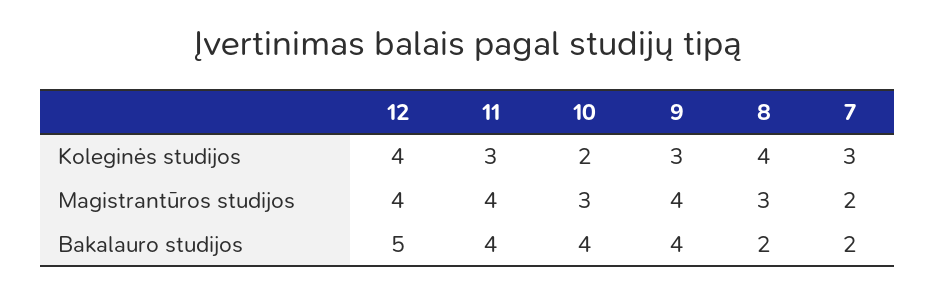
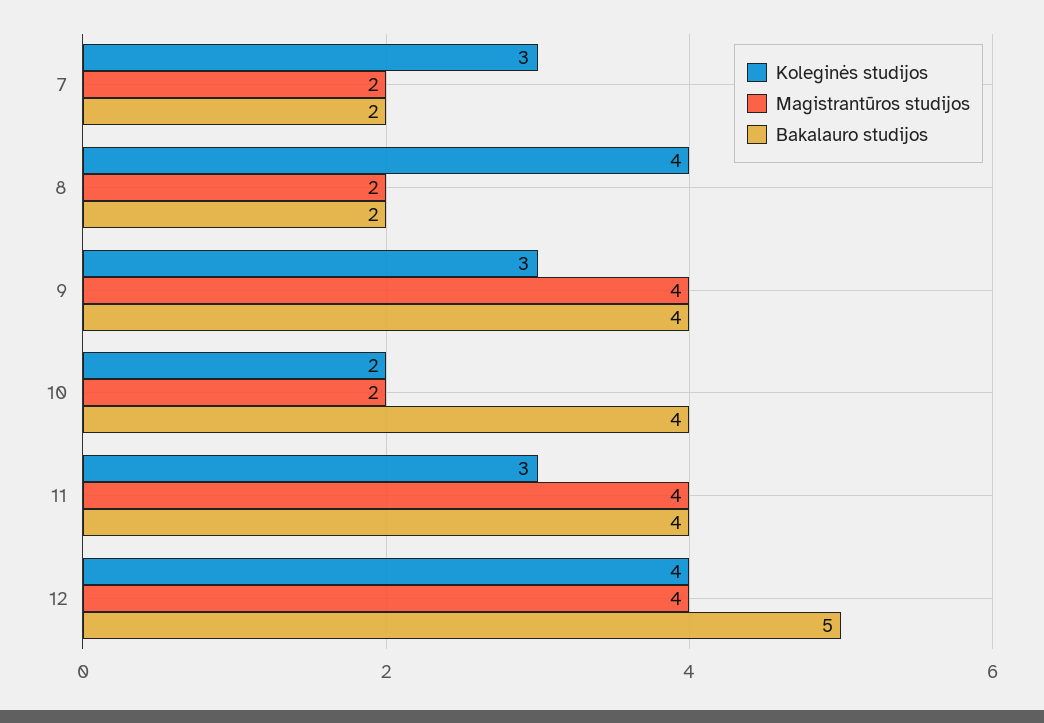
Magistrantūros studijos, 10: 3 -> 2
Magistrantūros studijos, 8: 3 -> 2

